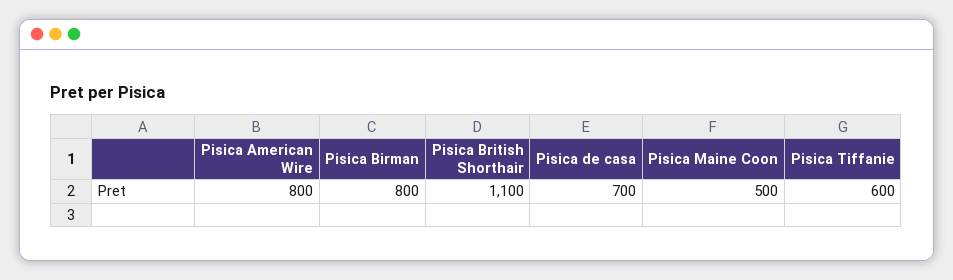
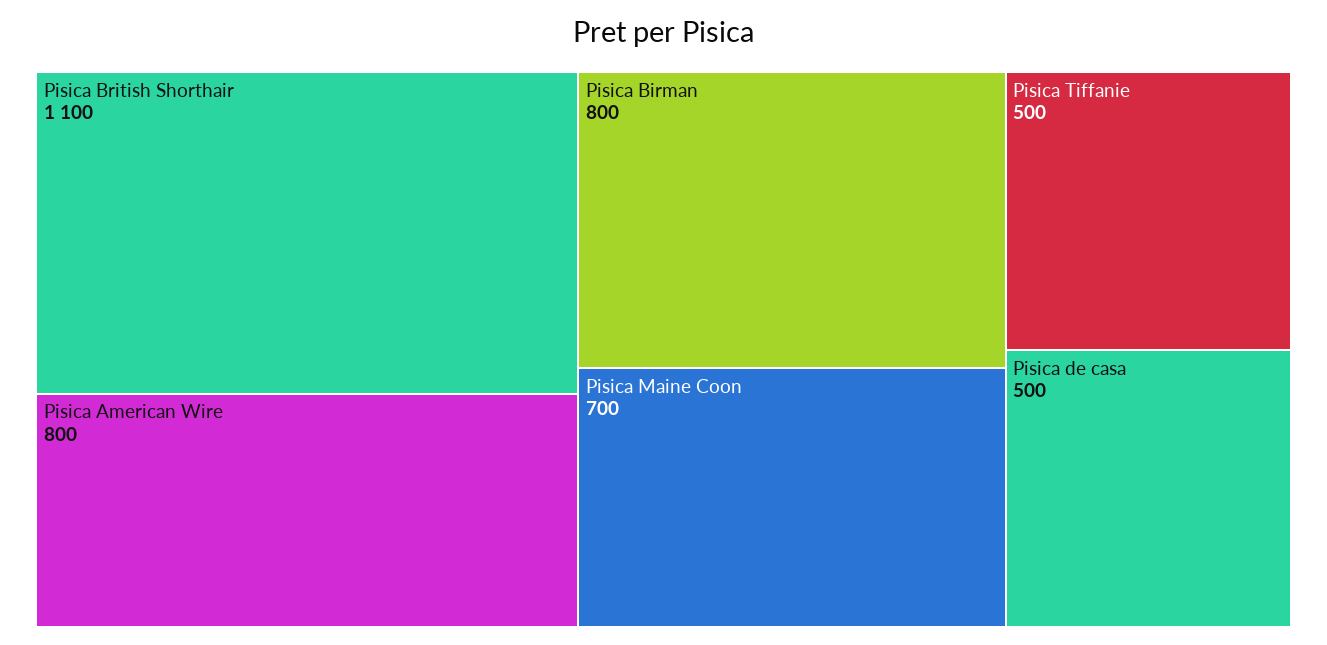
Pisica de casa: 700 -> 500
Pisica Maine Coon: 500 -> 700
Pisica Tiffanie: 600 -> 500

